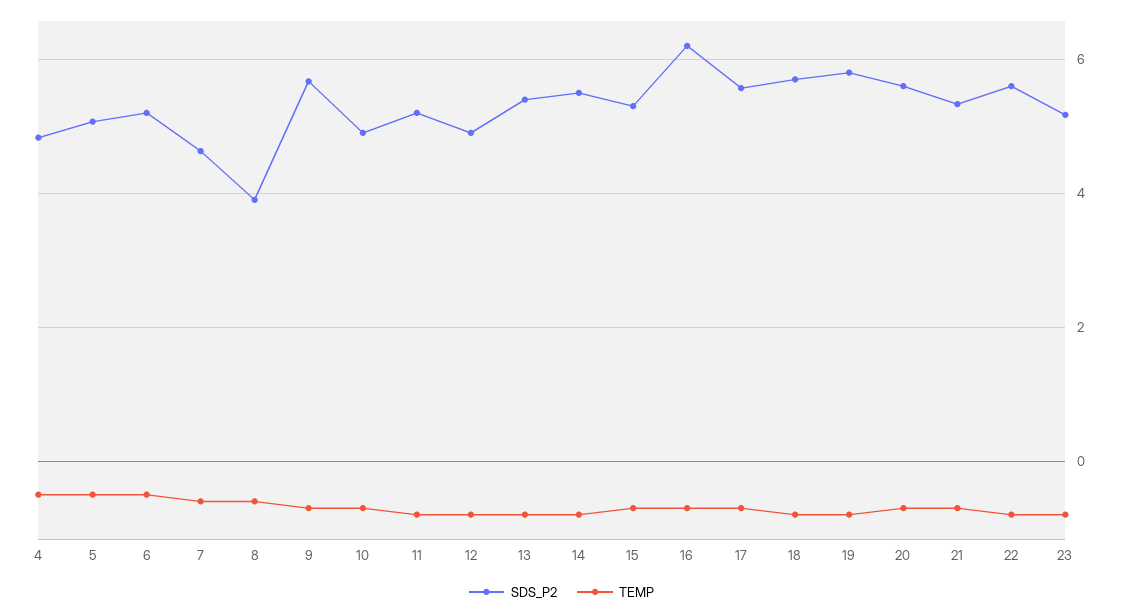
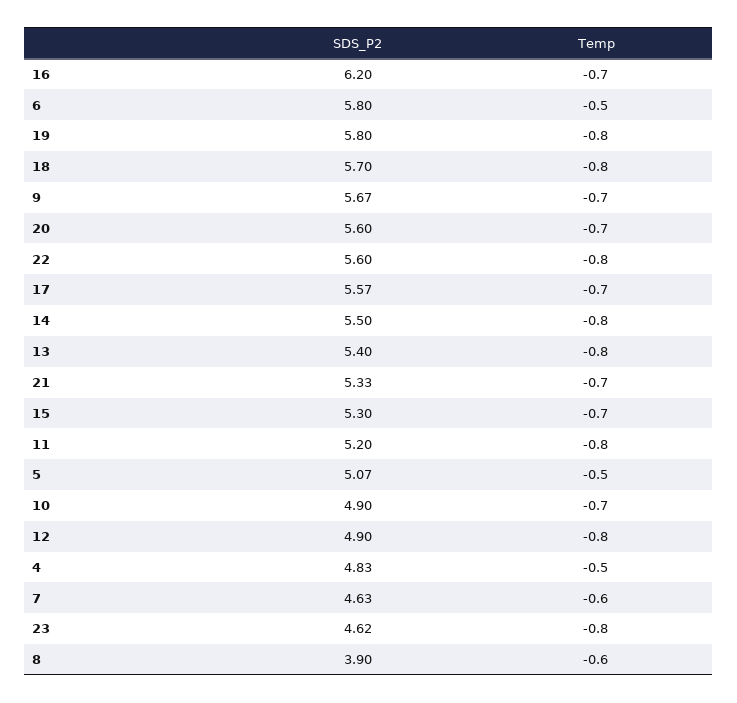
SDS_P2, 6: 5.2 -> 5.8
SDS_P2, 23: 5.2 -> 4.62

